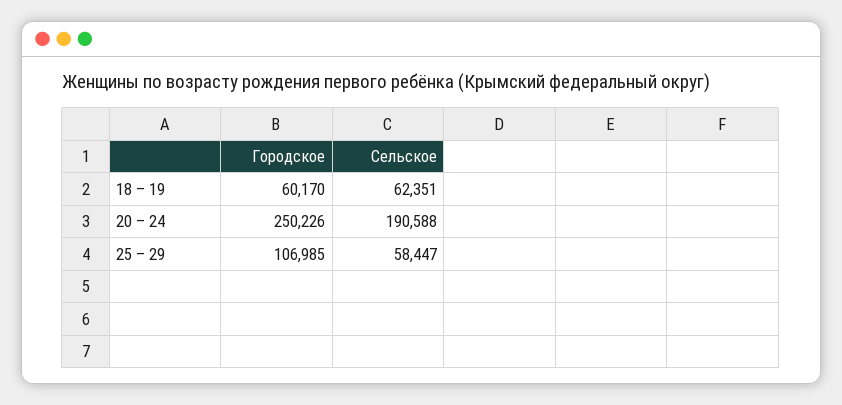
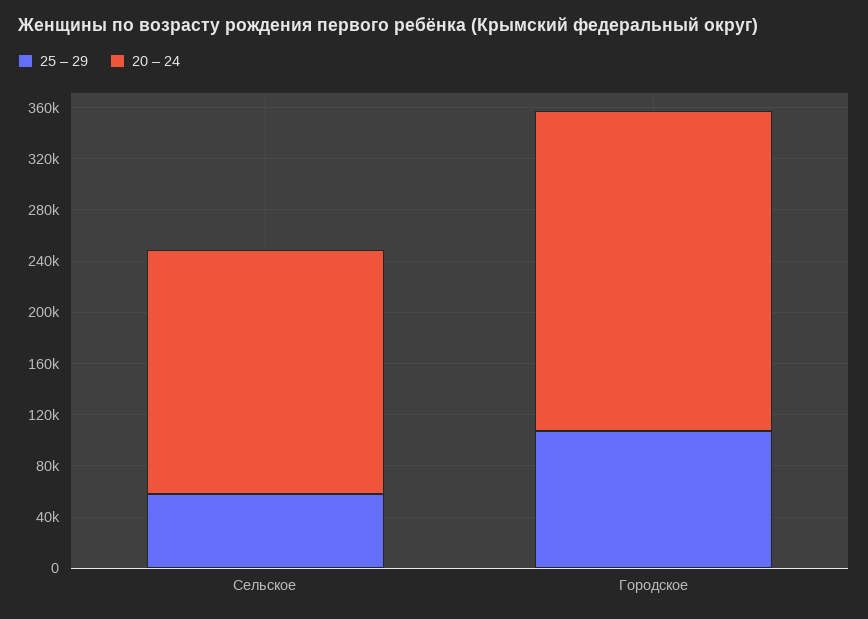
18 – 19, Городское: 60170 -> none
18 – 19, Сельское: 62351 -> none

